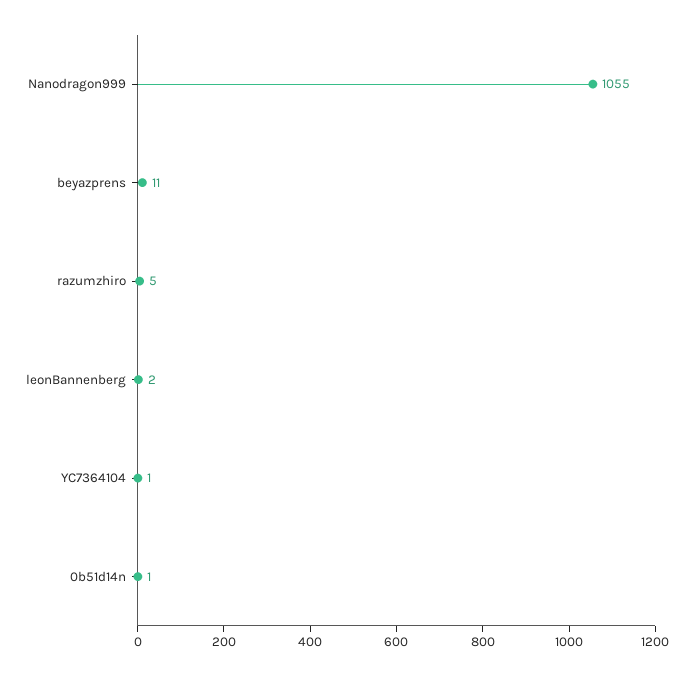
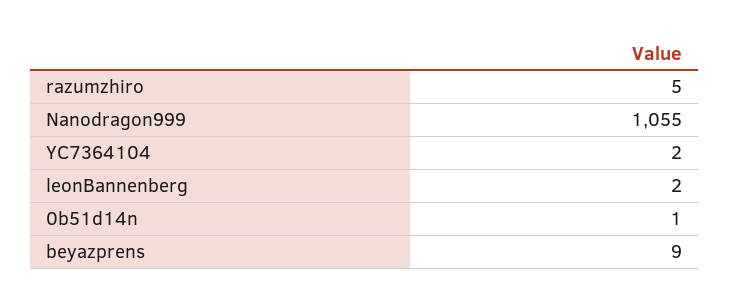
beyazprens: 11 -> 9
YC7364104: 1 -> 2

